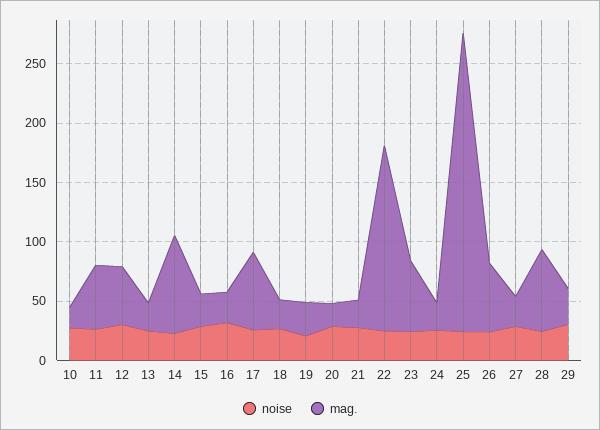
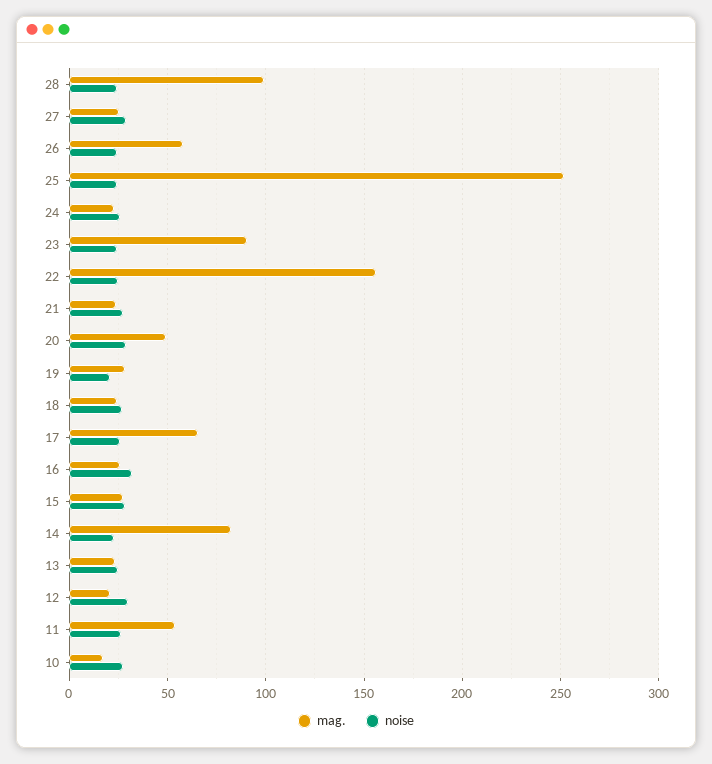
mag., 12: 50 -> 20
mag., 20: 20 -> 50
mag., 23: 60 -> 90
mag., 28: 70 -> 100
noise, 29: 30 -> none
mag., 29: 30 -> none

